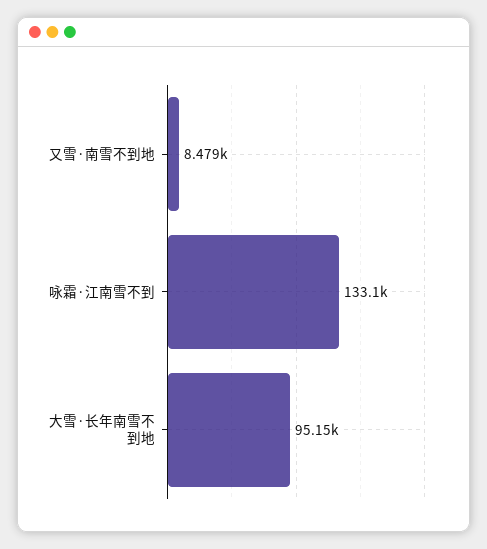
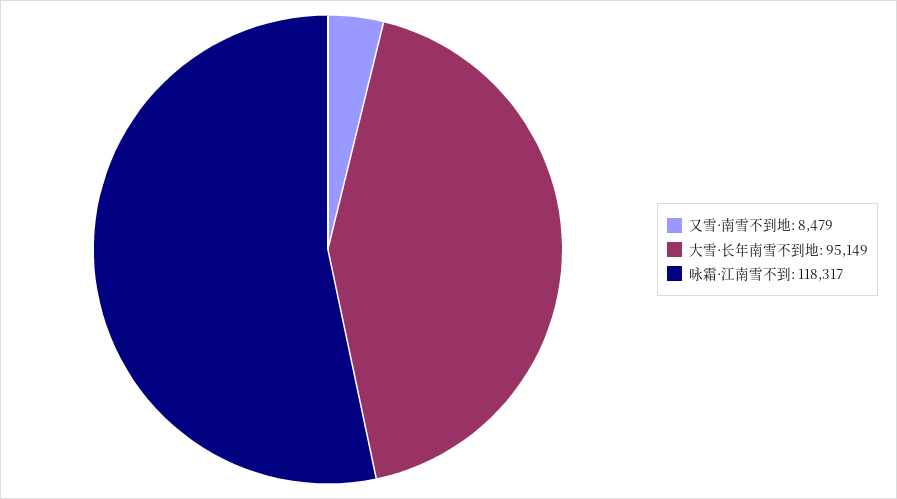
咏霜·江南雪不到: 133100 -> 118317

